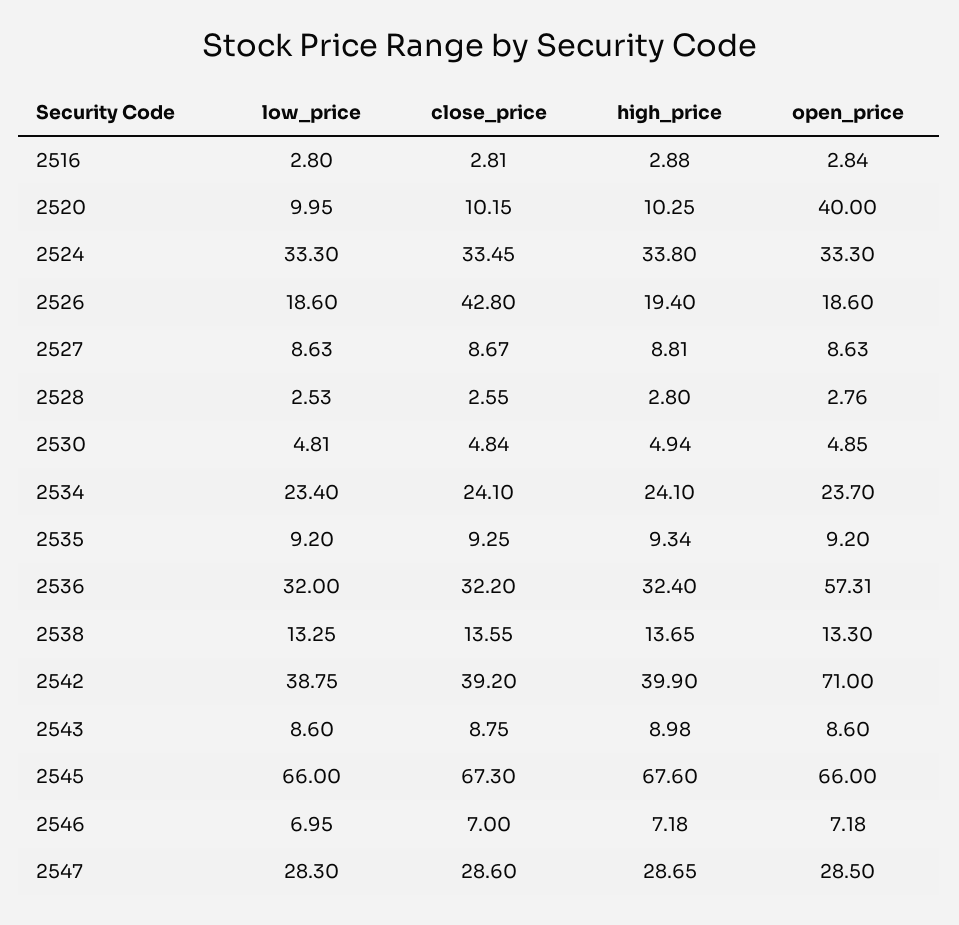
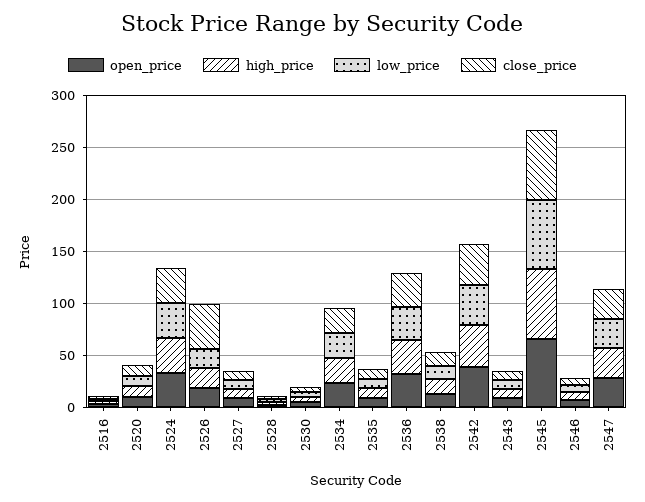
open_price, 2520: 40 -> 10
open_price, 2536: 57.31 -> 30
open_price, 2542: 71 -> 40

